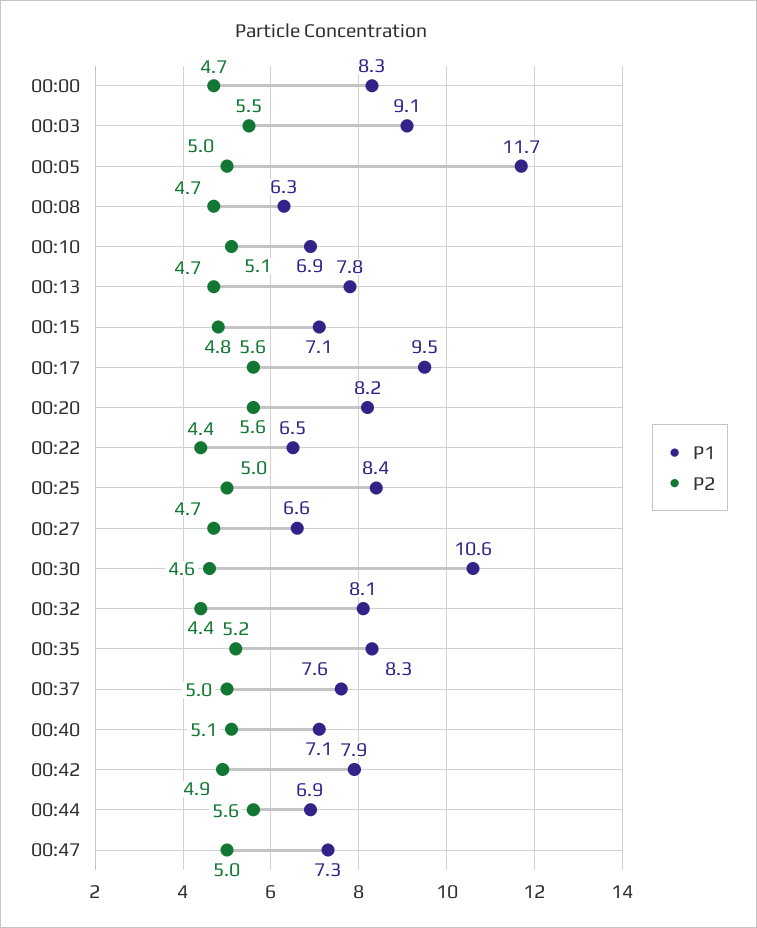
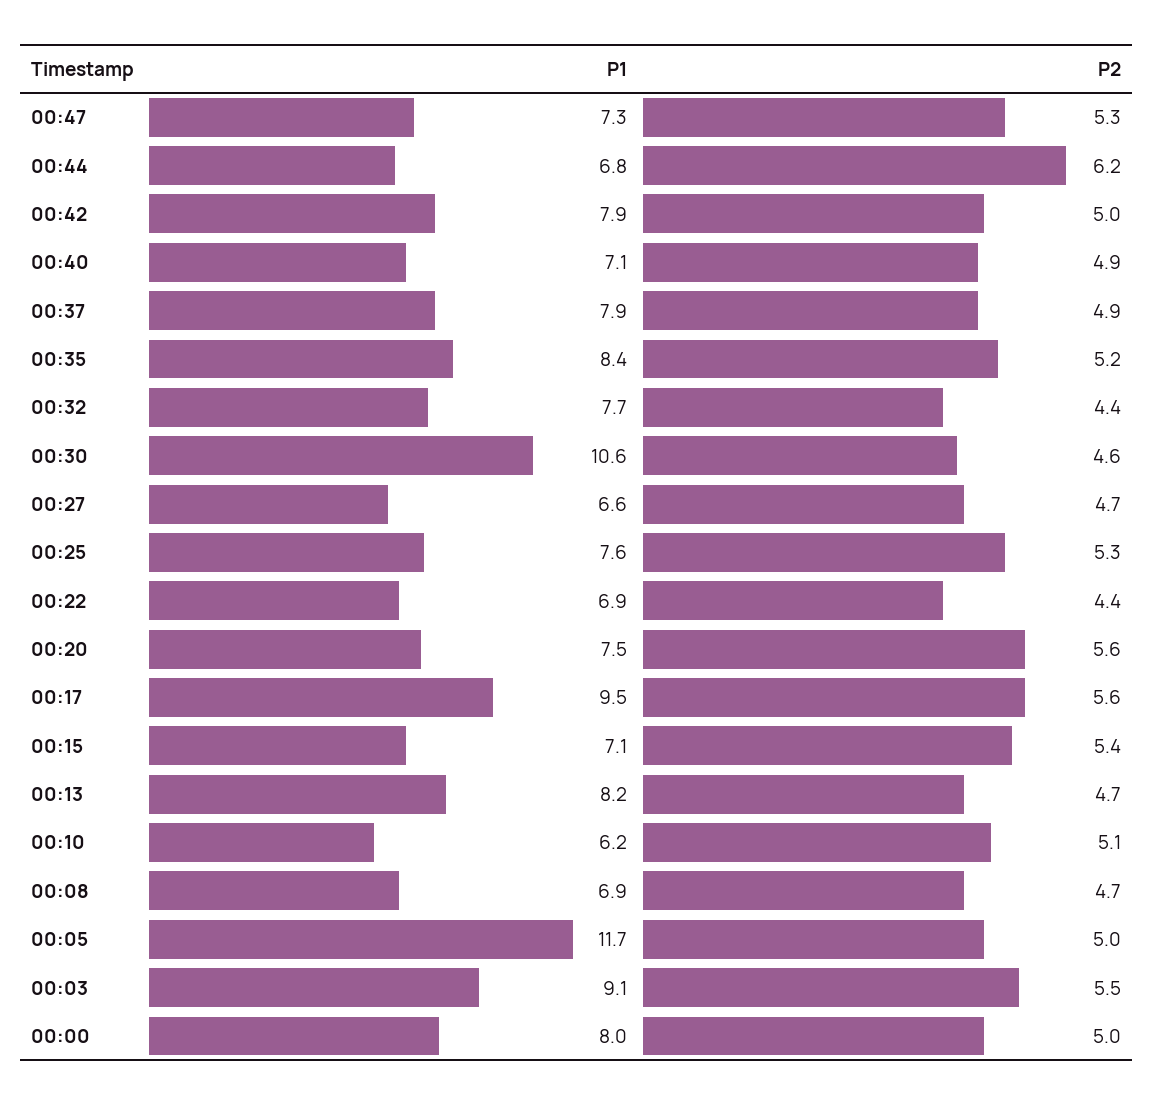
P1, 00:00: 8.3 -> 8
P2, 00:00: 4.7 -> 5
P1, 00:08: 6.3 -> 6.9
P1, 00:10: 6.9 -> 6.2
P1, 00:13: 7.8 -> 8.2
P2, 00:15: 4.8 -> 5.4
P1, 00:20: 8.2 -> 7.5
P1, 00:22: 6.5 -> 6.9
P1, 00:25: 8.4 -> 7.6
P2, 00:25: 5 -> 5.3
P1, 00:32: 8.1 -> 7.7
P1, 00:35: 8.3 -> 8.4
P1, 00:37: 7.6 -> 7.9
P2, 00:37: 5 -> 4.9
P2, 00:40: 5.1 -> 4.9
P2, 00:42: 4.9 -> 5
P1, 00:44: 6.9 -> 6.8
P2, 00:44: 5.6 -> 6.2
P2, 00:47: 5 -> 5.3

